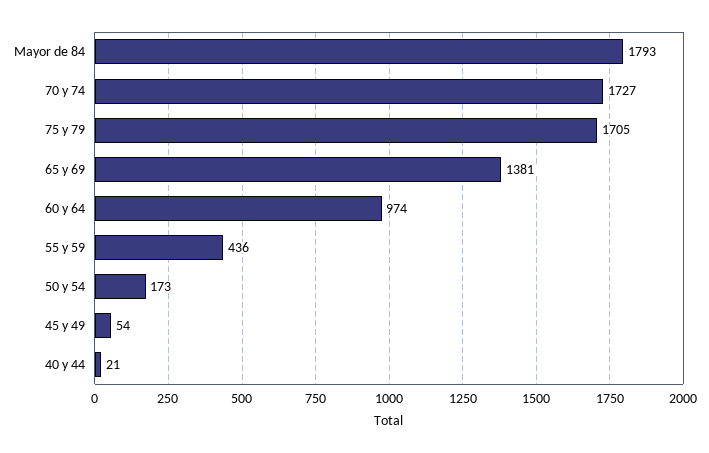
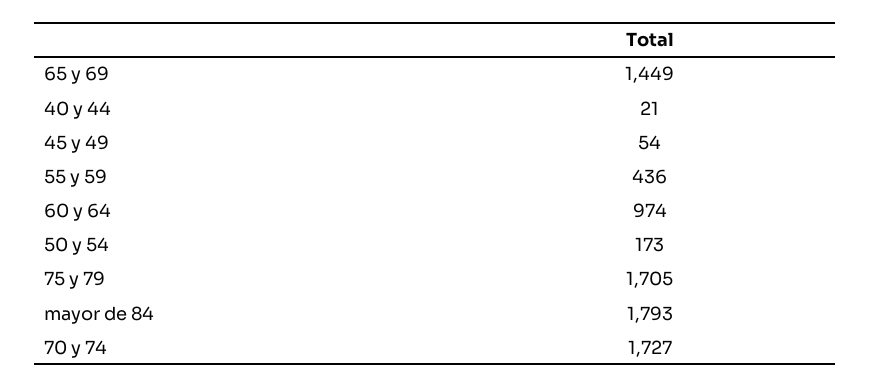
65 y 69: 1381 -> 1449

